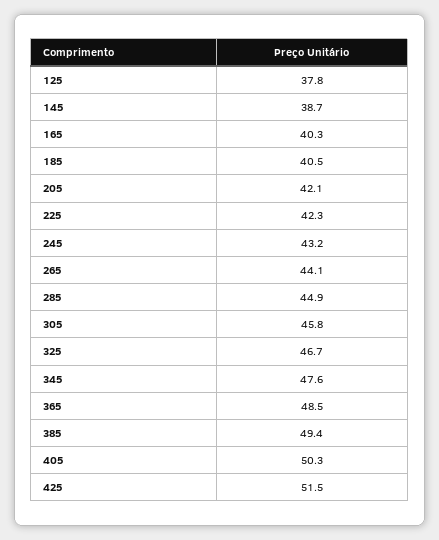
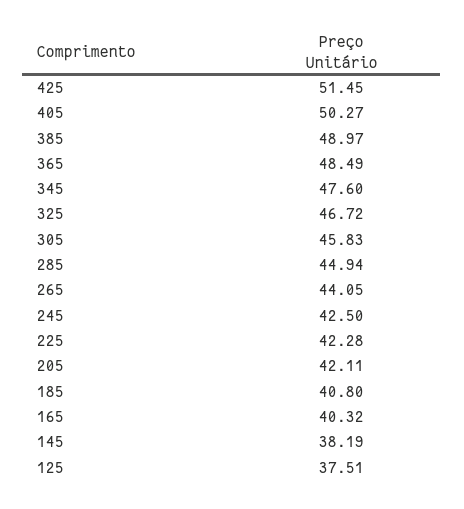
125: 37.8 -> 37.51
145: 38.7 -> 38.19
185: 40.5 -> 40.8
245: 43.2 -> 42.5
385: 49.4 -> 48.97

